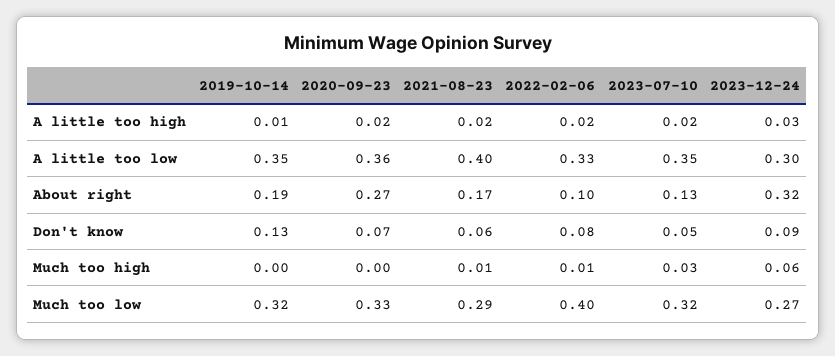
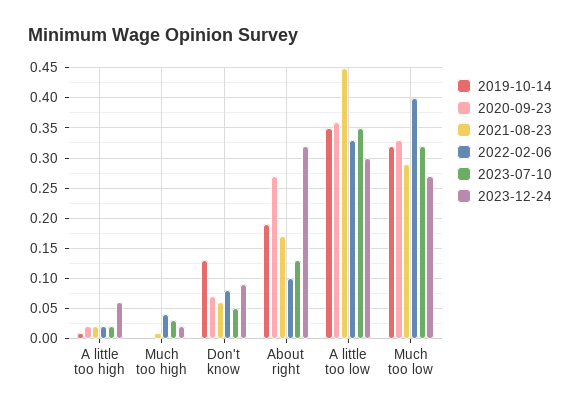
2023-12-24, A little too high: 0.03 -> 0.06
2021-08-23, A little too low: 0.4 -> 0.45
2022-02-06, Much too high: 0.01 -> 0.04
2023-12-24, Much too high: 0.06 -> 0.02

